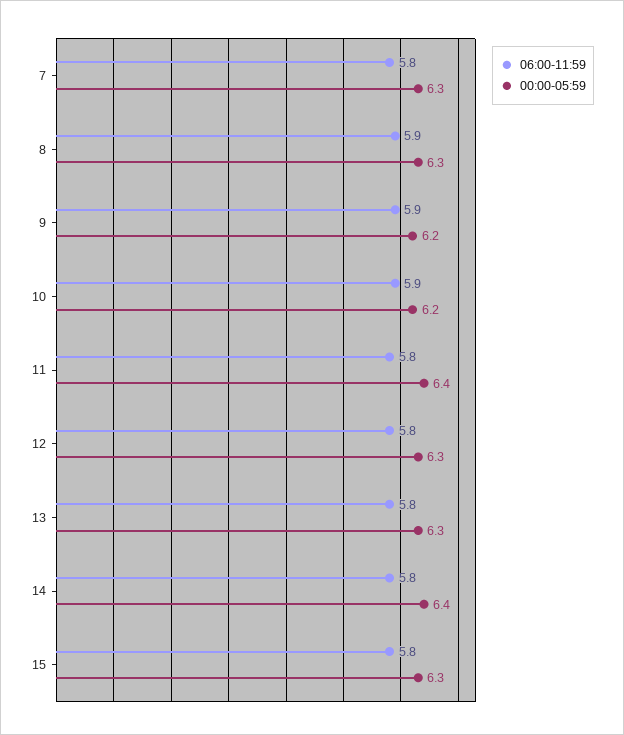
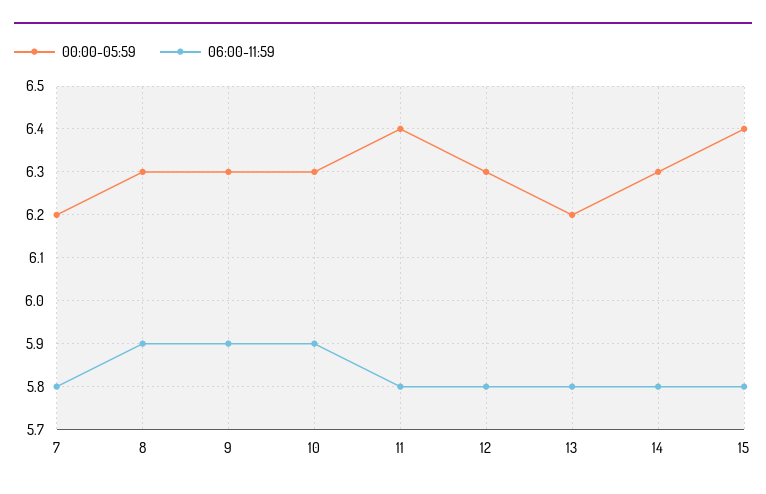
00:00-05:59, 7: 6.3 -> 6.2
00:00-05:59, 9: 6.2 -> 6.3
00:00-05:59, 10: 6.2 -> 6.3
00:00-05:59, 13: 6.3 -> 6.2
00:00-05:59, 14: 6.4 -> 6.3
00:00-05:59, 15: 6.3 -> 6.4

